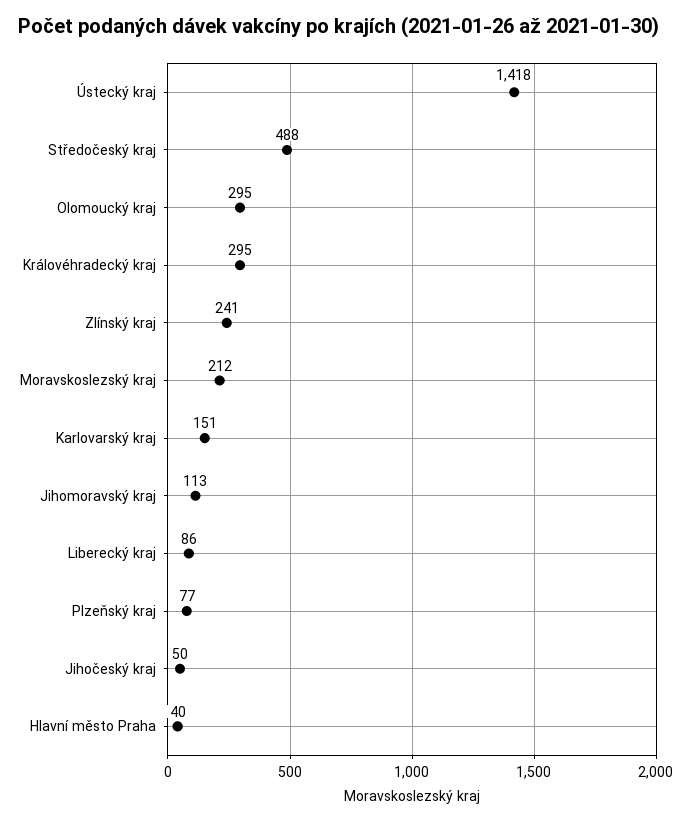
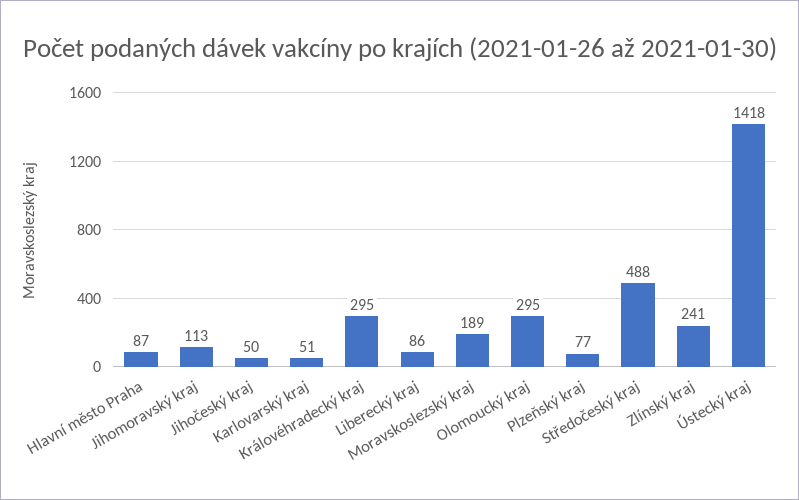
Moravskoslezský kraj: 212 -> 189
Karlovarský kraj: 151 -> 51
Hlavní město Praha: 40 -> 87

